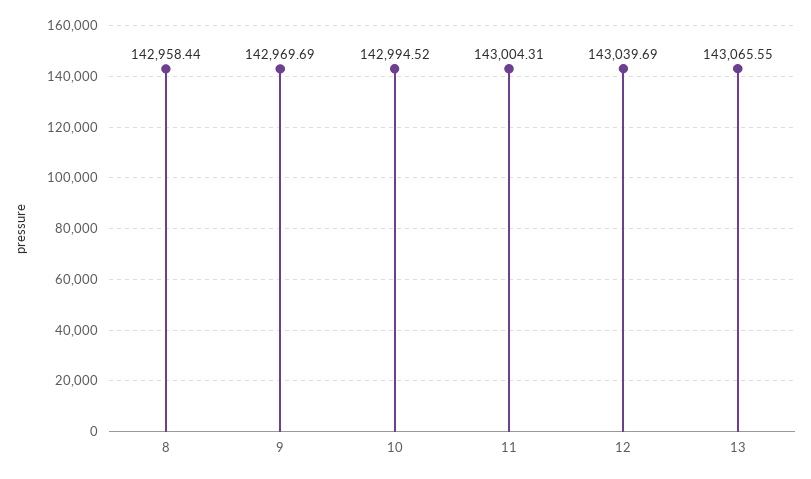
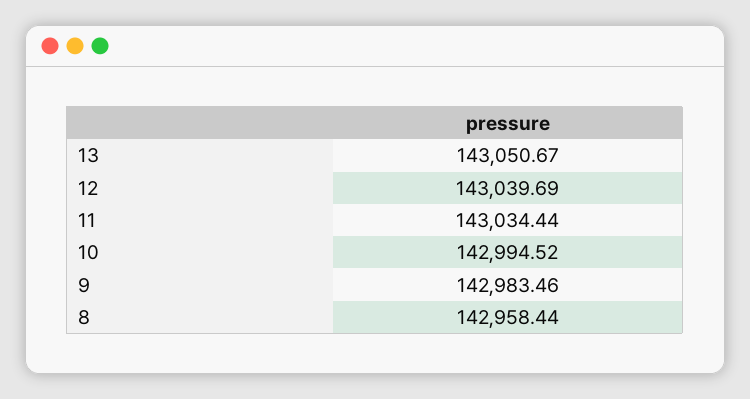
9: 142969.69 -> 142983.46
11: 143004.31 -> 143034.44
13: 143065.55 -> 143050.67

